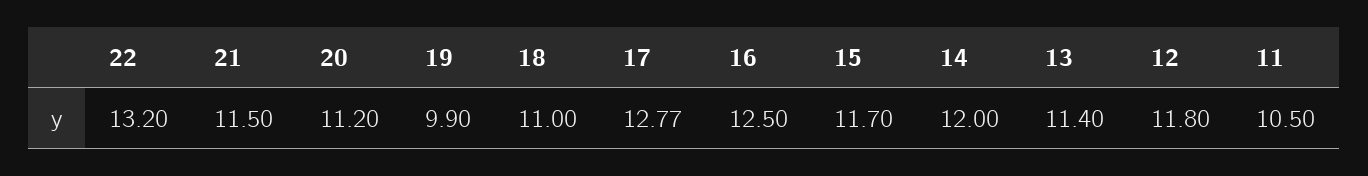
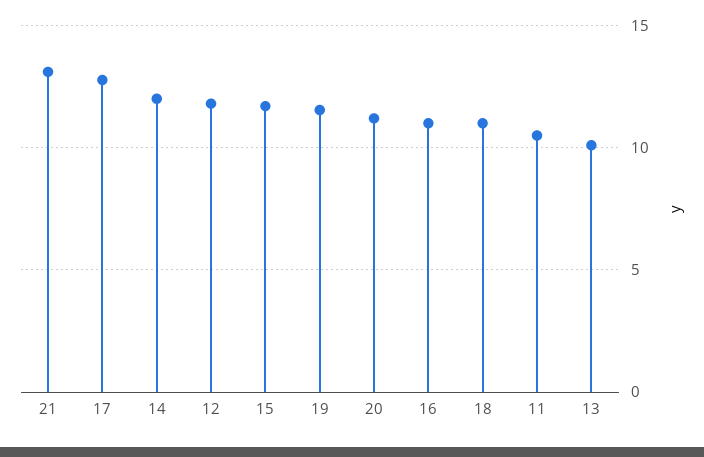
22: 13.2 -> none
21: 11.5 -> 13
19: 9.9 -> 11.5
16: 12.5 -> 11
13: 11.4 -> 10

